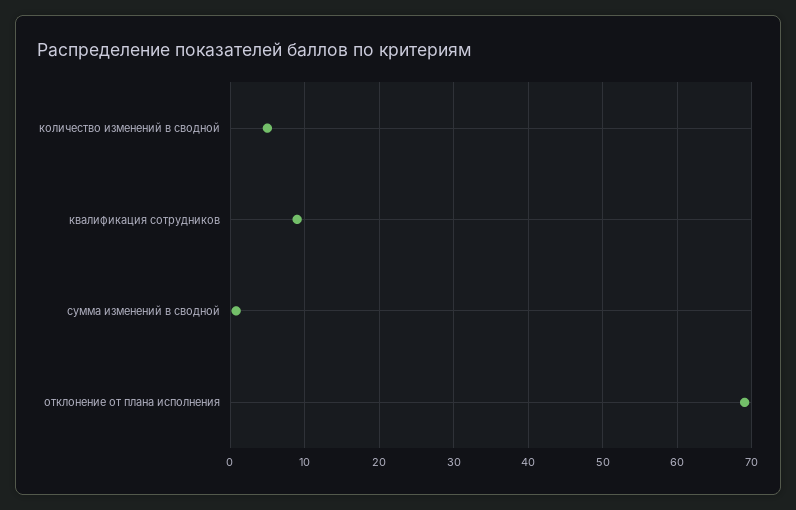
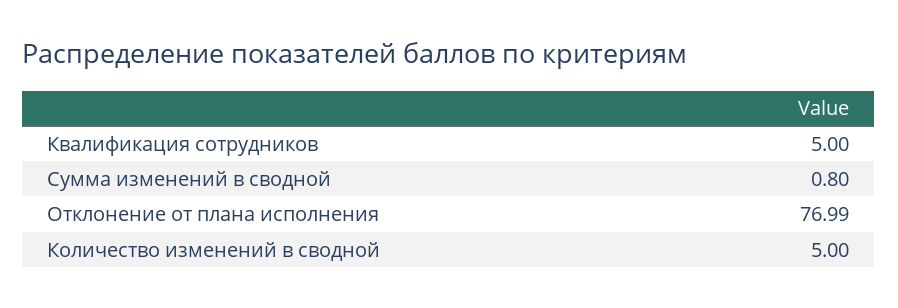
квалификация сотрудников: 9 -> 5
отклонение от плана исполнения: 69 -> 76.99

